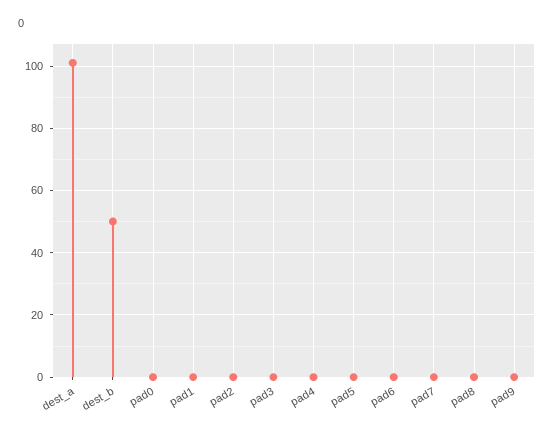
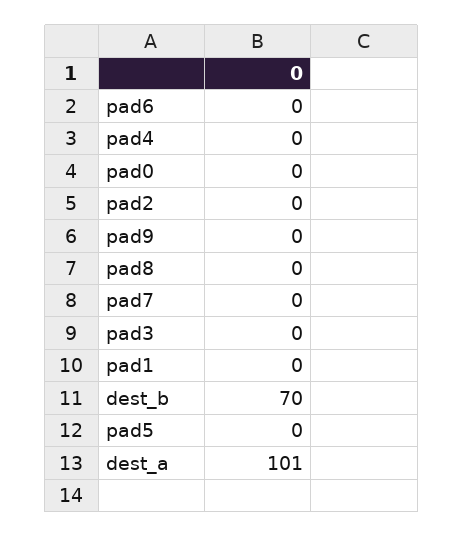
dest_b: 50 -> 70

